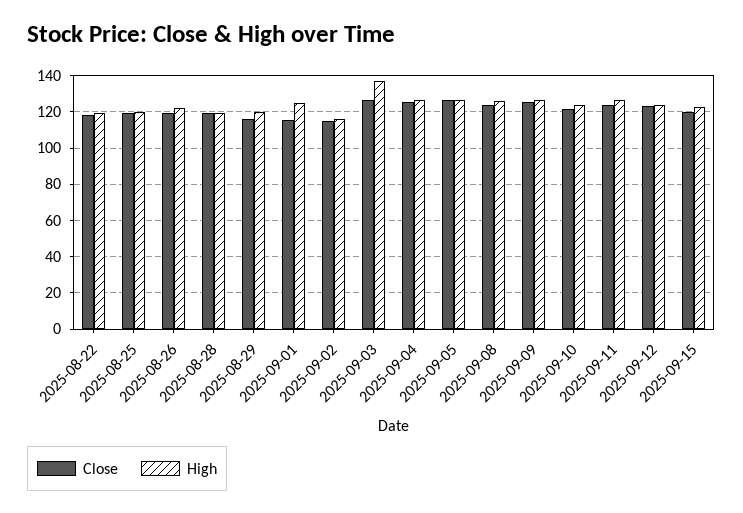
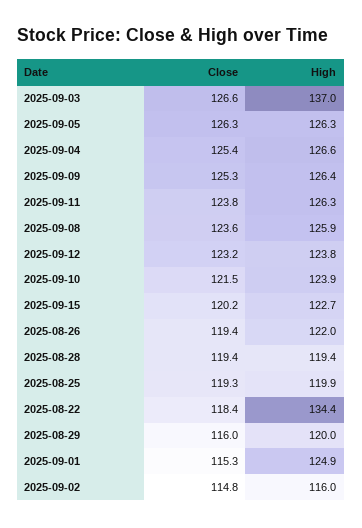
High, 2025-08-22: 120 -> 134.4

